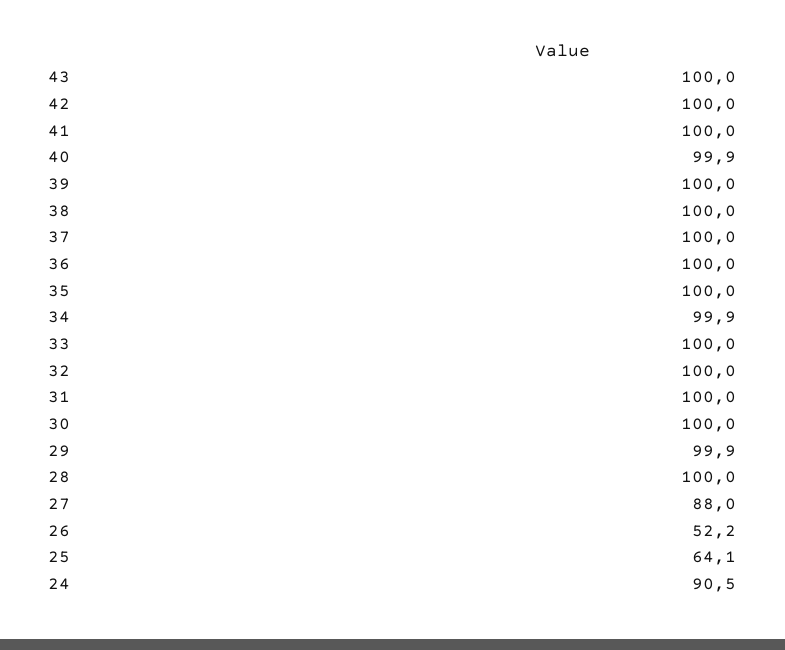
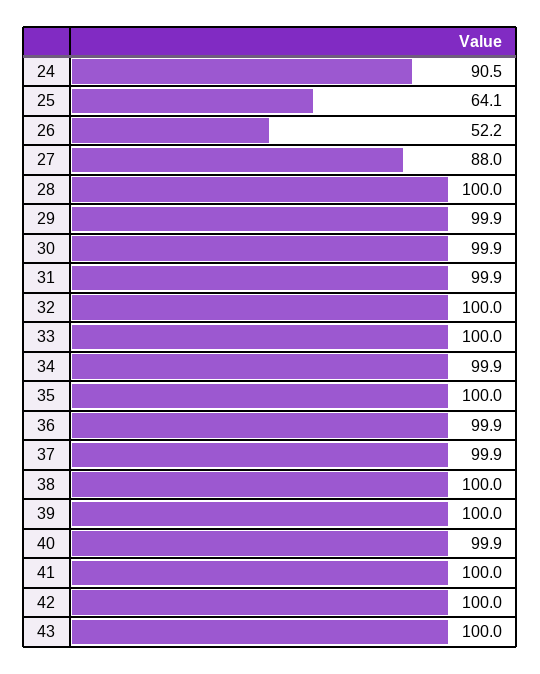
37: 100 -> 99.9
36: 100 -> 99.9
31: 100 -> 99.9
30: 100 -> 99.9

